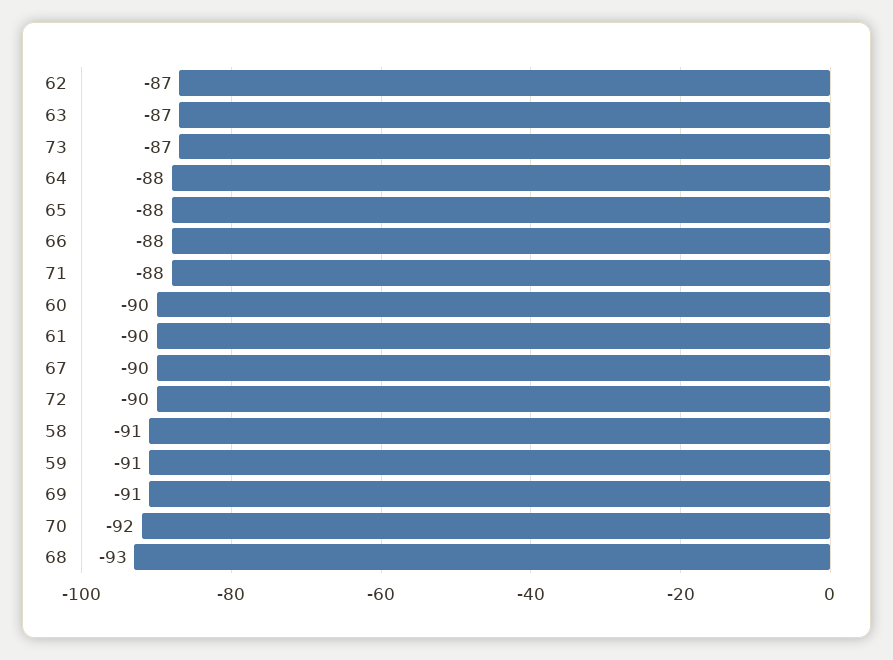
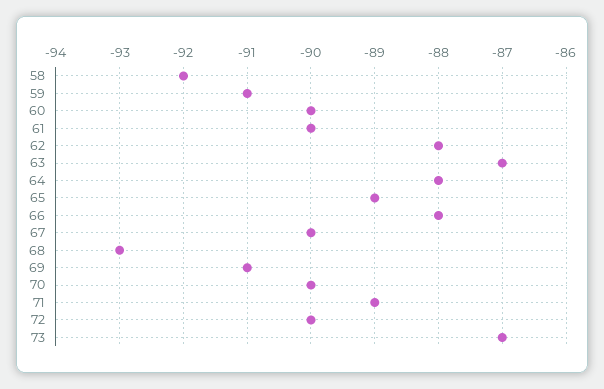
62: -87 -> -88
65: -88 -> -89
71: -88 -> -89
58: -91 -> -92
70: -92 -> -90

